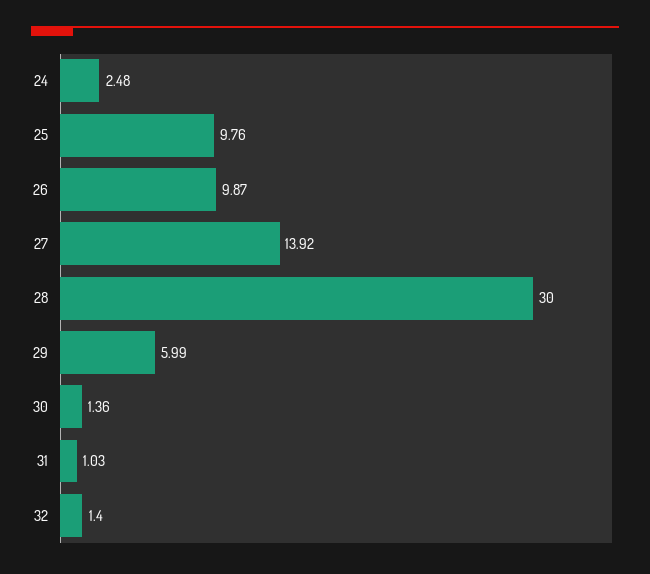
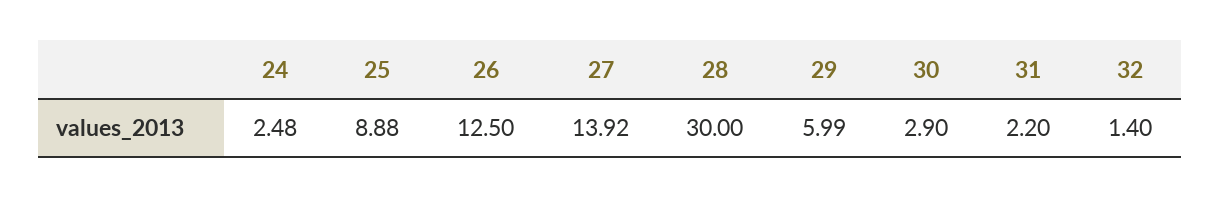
25: 9.76 -> 8.88
26: 9.87 -> 12.5
30: 1.36 -> 2.9
31: 1.03 -> 2.2

